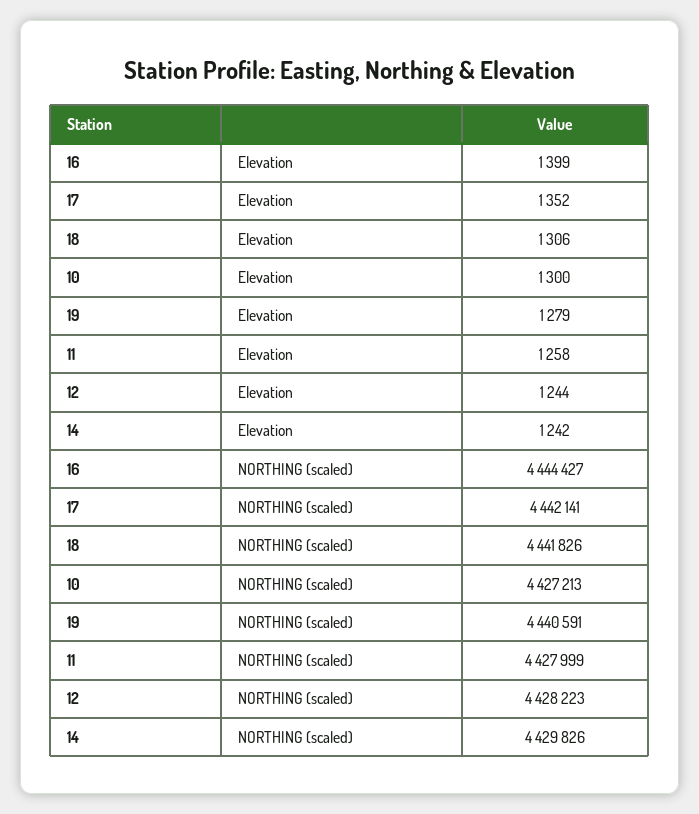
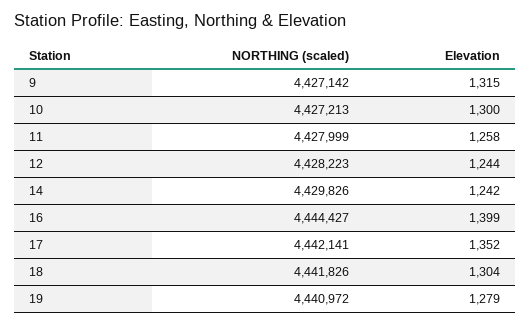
18, Elevation: 1306 -> 1304
19, NORTHING (scaled): 4440591 -> 4440972
9, NORTHING (scaled): none -> 4427142
9, Elevation: none -> 1315

